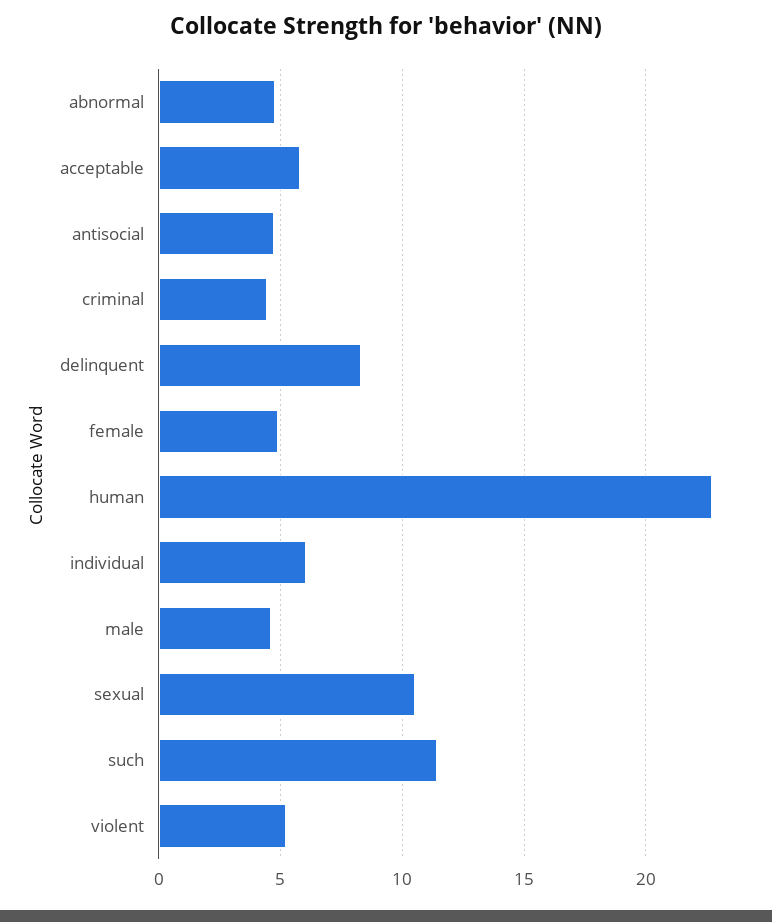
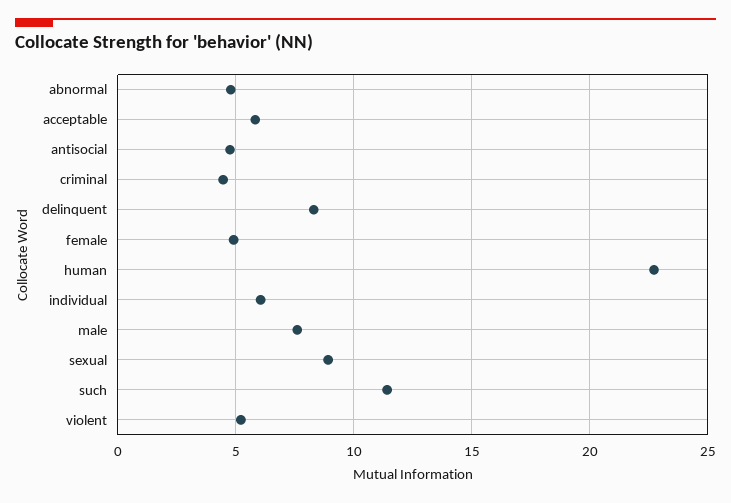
male: 4.5 -> 7.5
sexual: 10.5 -> 9

